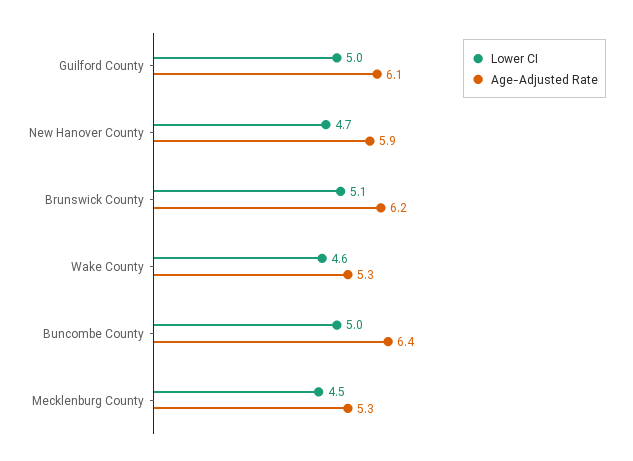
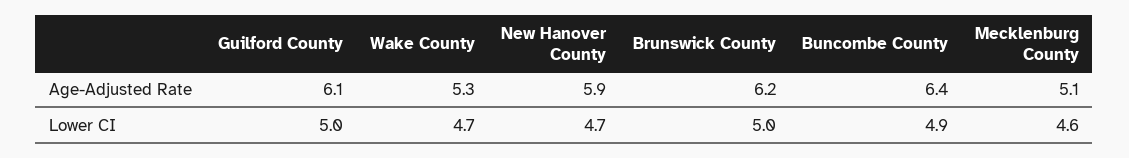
Lower CI, Brunswick County: 5.1 -> 5
Lower CI, Wake County: 4.6 -> 4.7
Lower CI, Buncombe County: 5 -> 4.9
Lower CI, Mecklenburg County: 4.5 -> 4.6
Age-Adjusted Rate, Mecklenburg County: 5.3 -> 5.1

